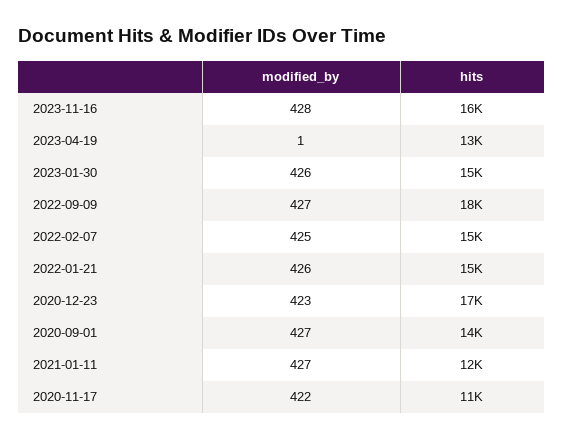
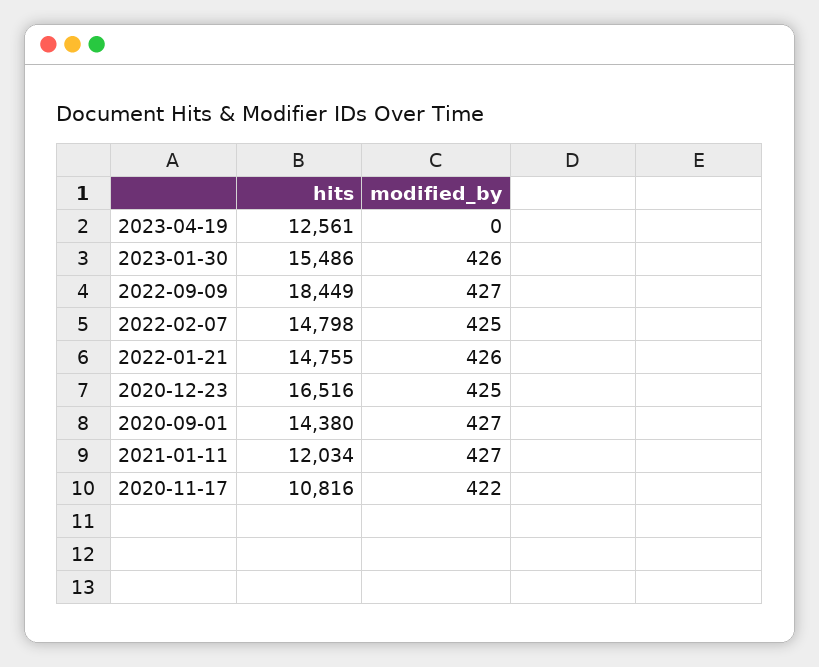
modified_by, 2023-11-16: 428 -> none
hits, 2023-11-16: 16000 -> none
modified_by, 2023-04-19: 1 -> 0
modified_by, 2020-12-23: 423 -> 425

